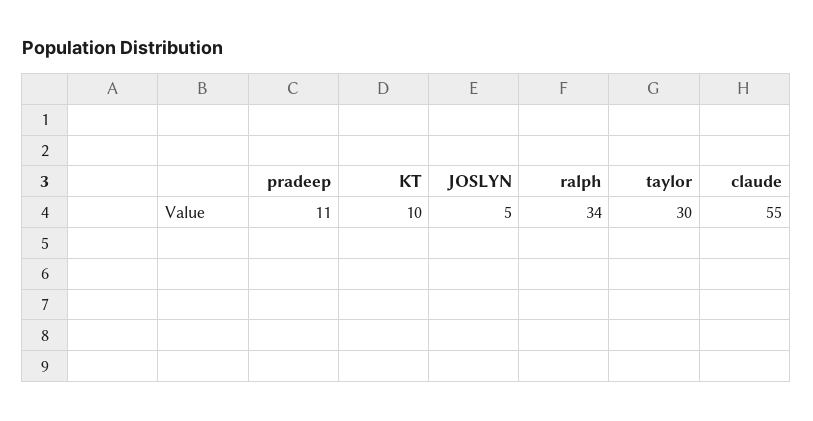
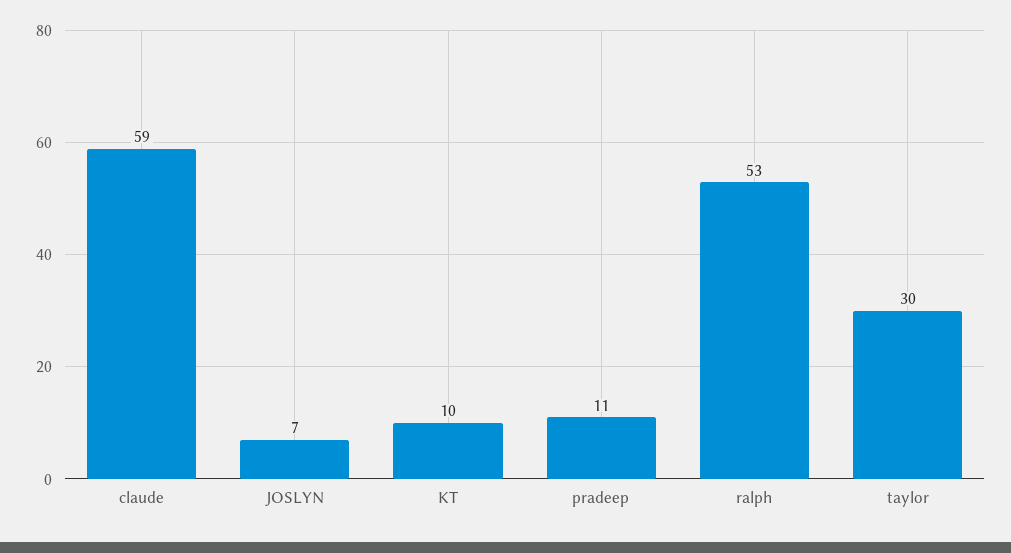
JOSLYN: 5 -> 7
ralph: 34 -> 53
claude: 55 -> 59

